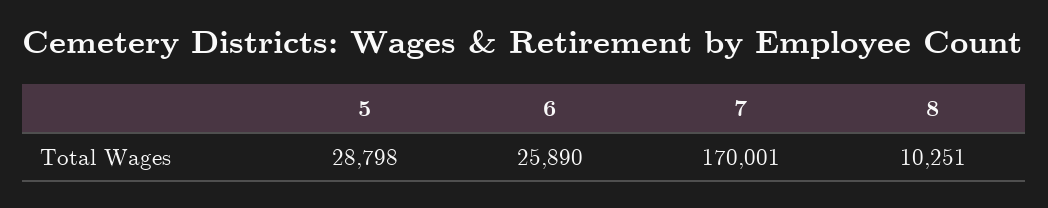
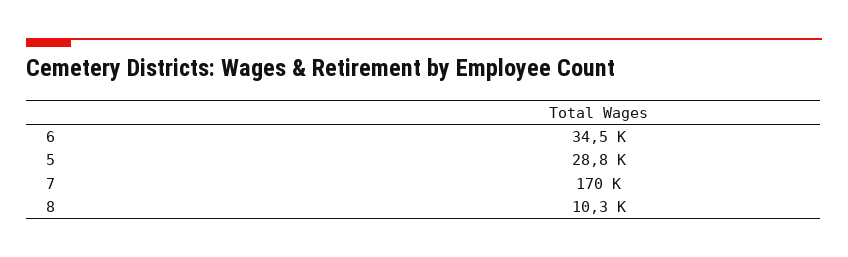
6: 25890 -> 34500

